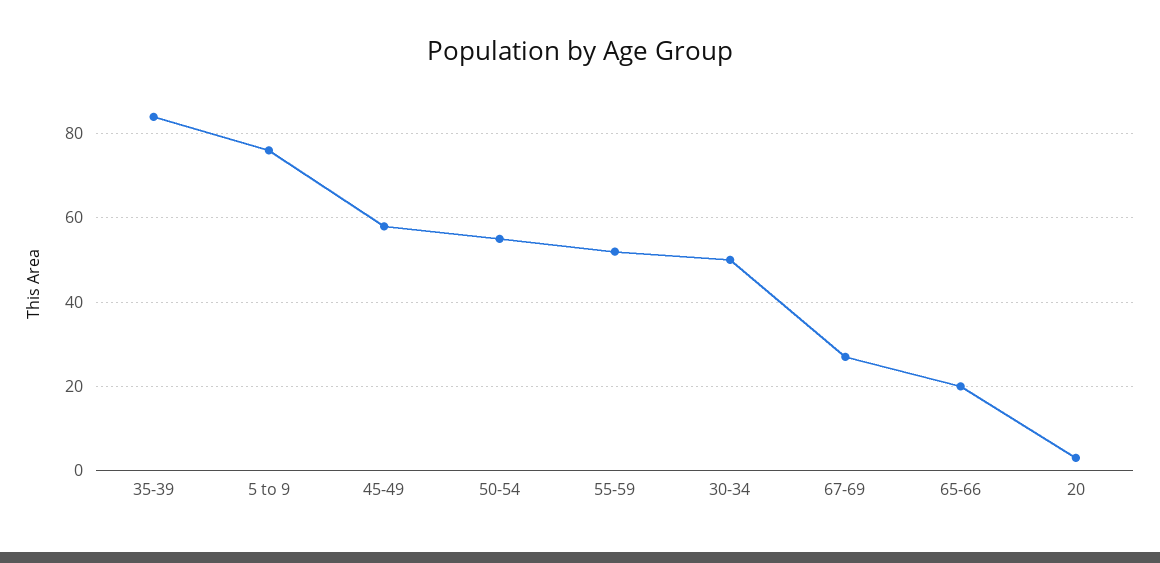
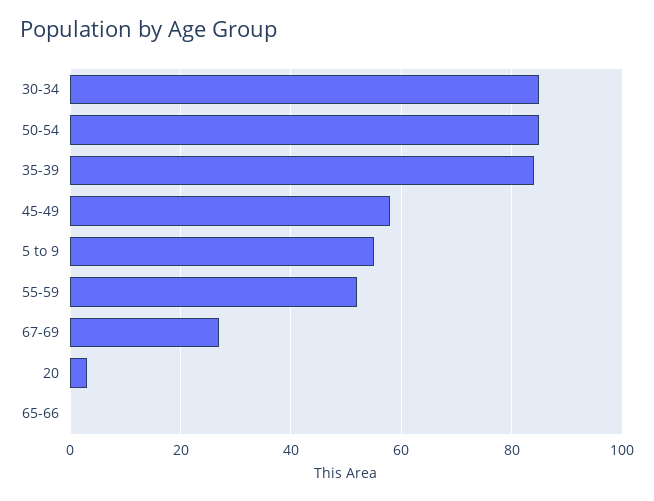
5 to 9: 75 -> 55
50-54: 55 -> 85
30-34: 50 -> 85
65-66: 20 -> 0

